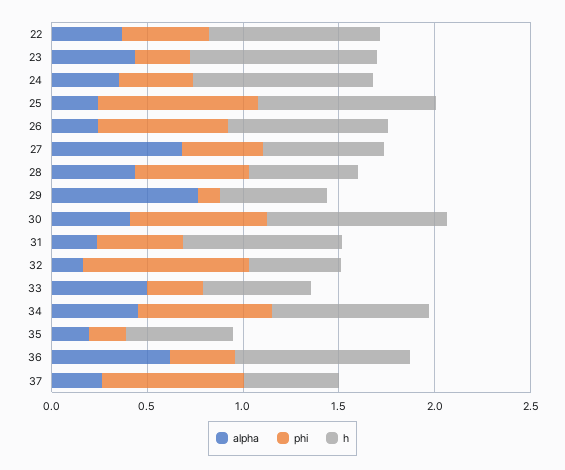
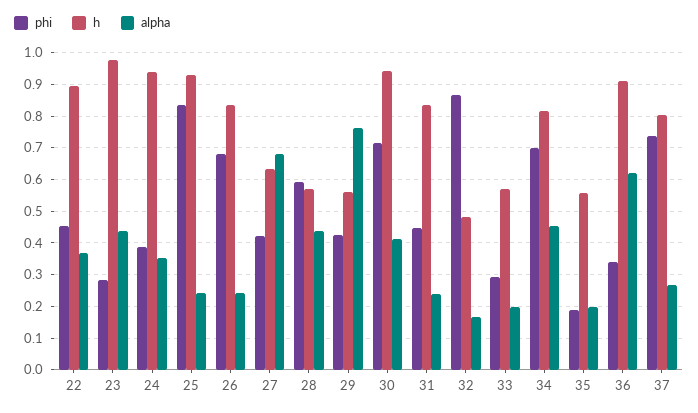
phi, 29: 0.1 -> 0.42
alpha, 33: 0.5 -> 0.2
h, 37: 0.5 -> 0.8

